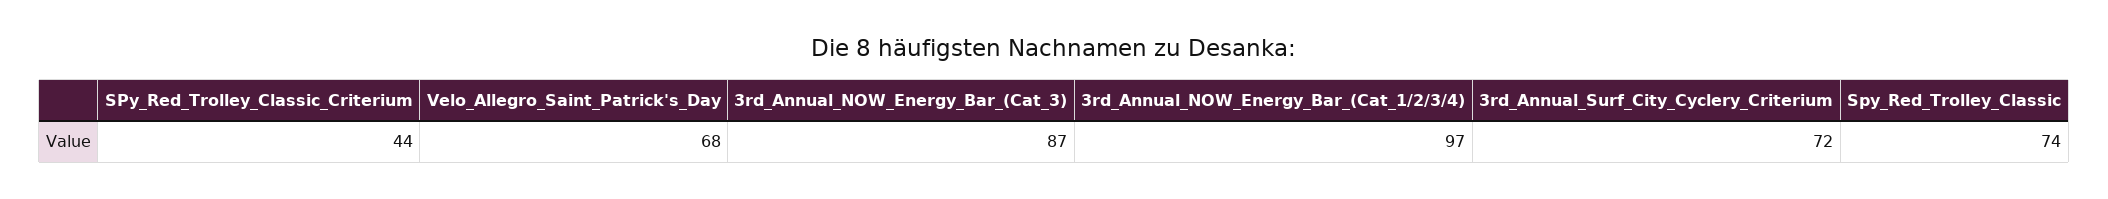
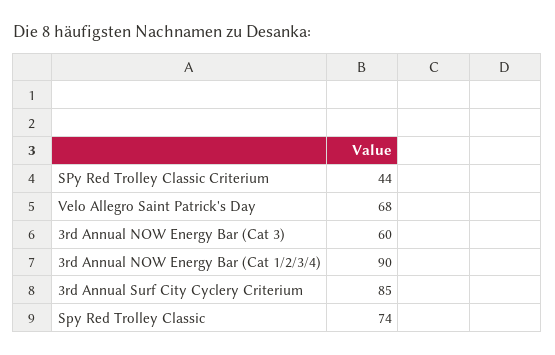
3rd_Annual_NOW_Energy_Bar_(Cat_3): 87 -> 60
3rd_Annual_NOW_Energy_Bar_(Cat_1/2/3/4): 97 -> 90
3rd_Annual_Surf_City_Cyclery_Criterium: 72 -> 85

